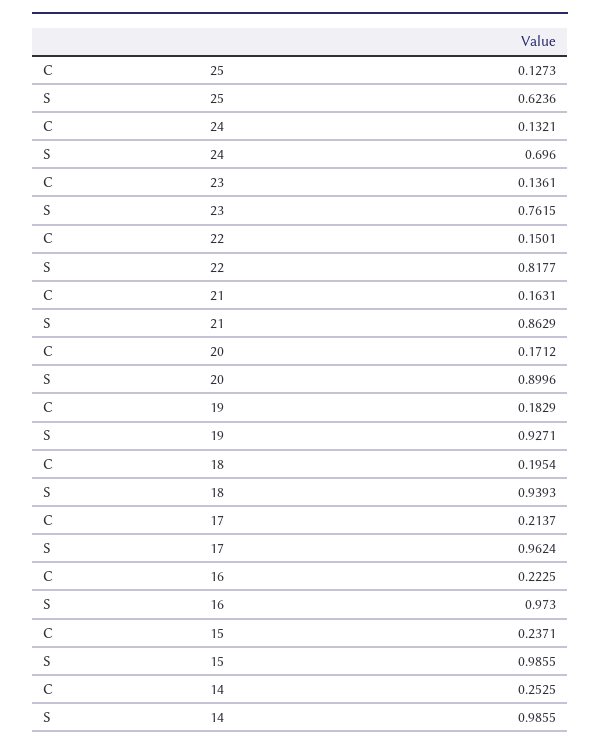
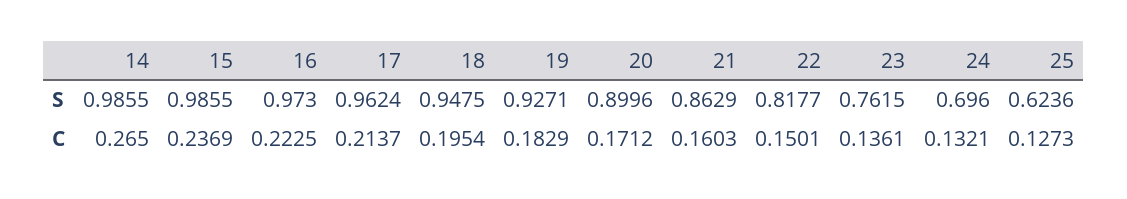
C, 21: 0.1631 -> 0.1603
S, 18: 0.9393 -> 0.9475
C, 15: 0.2371 -> 0.2369
C, 14: 0.2525 -> 0.265

